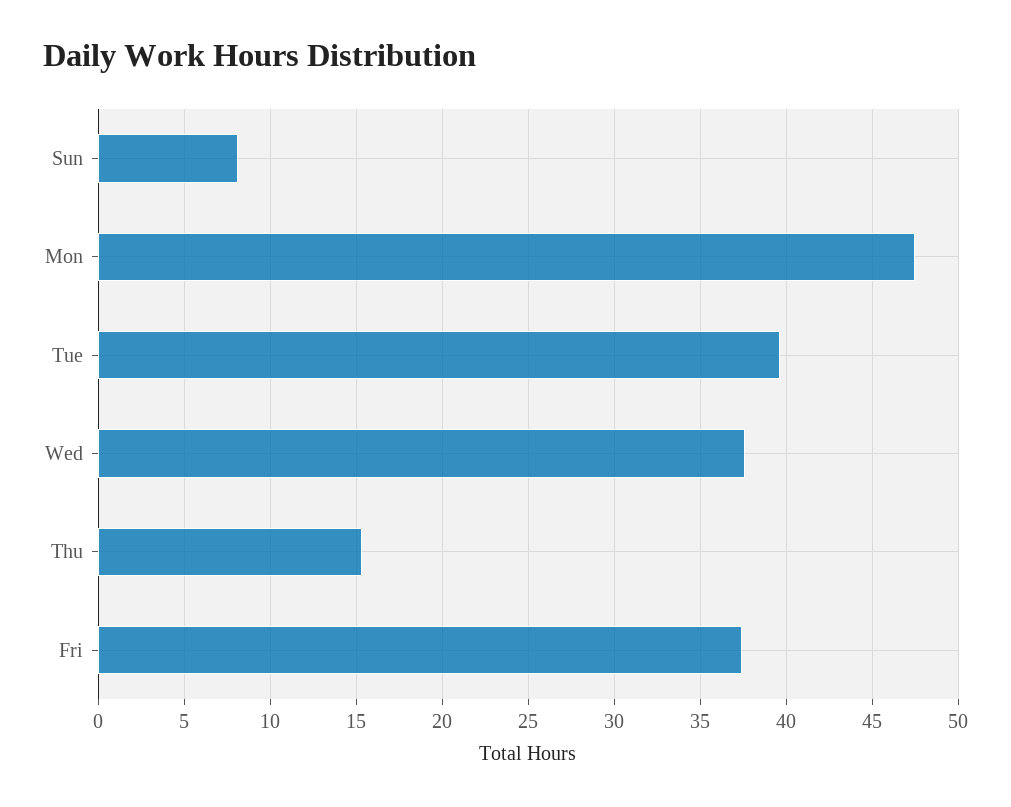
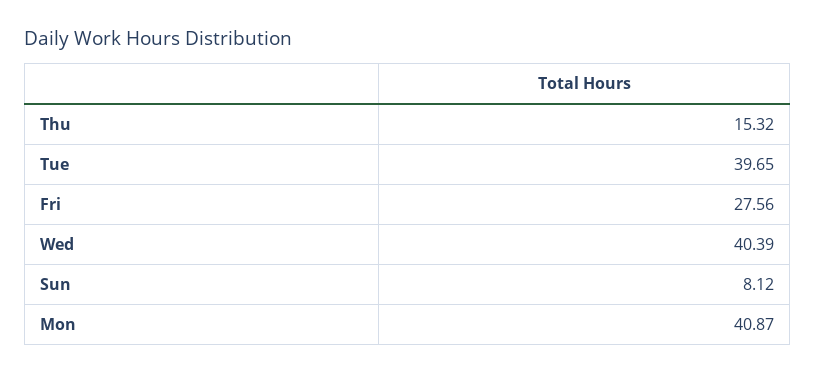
Mon: 47.5 -> 40.87
Wed: 37.5 -> 40.39
Fri: 37.5 -> 27.56

